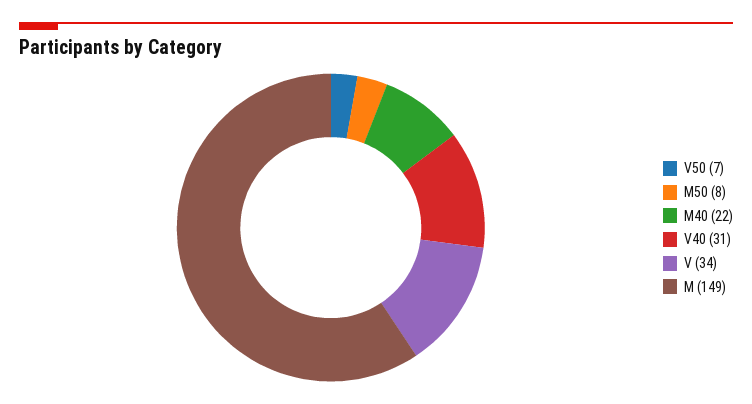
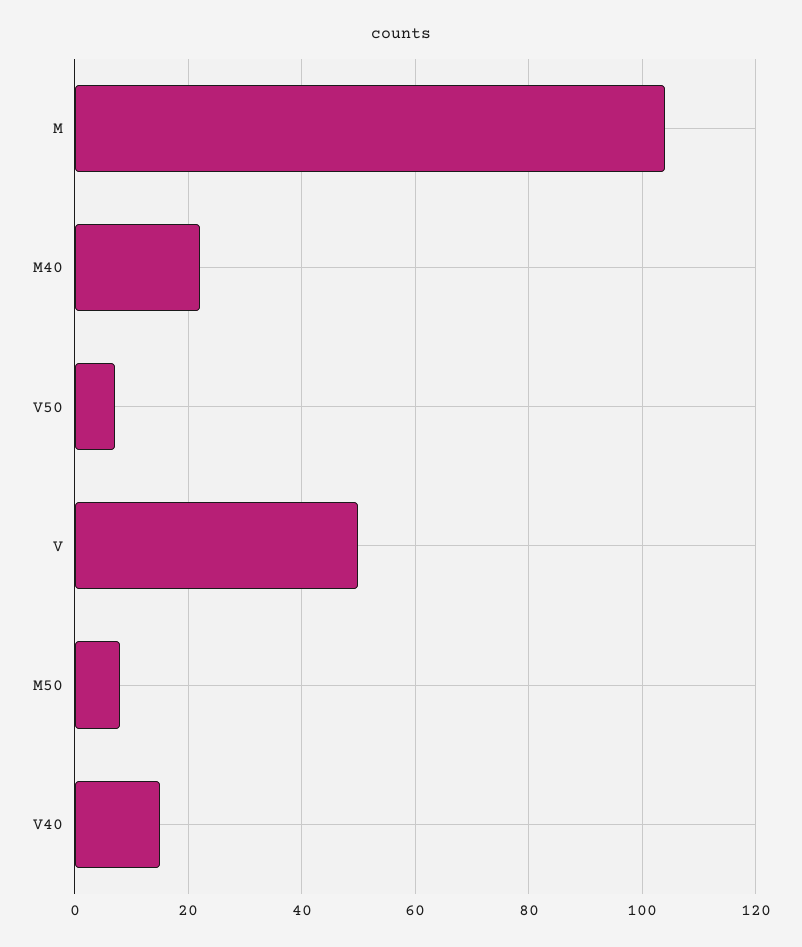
V40: 31 -> 15
V: 34 -> 50
M: 149 -> 105

